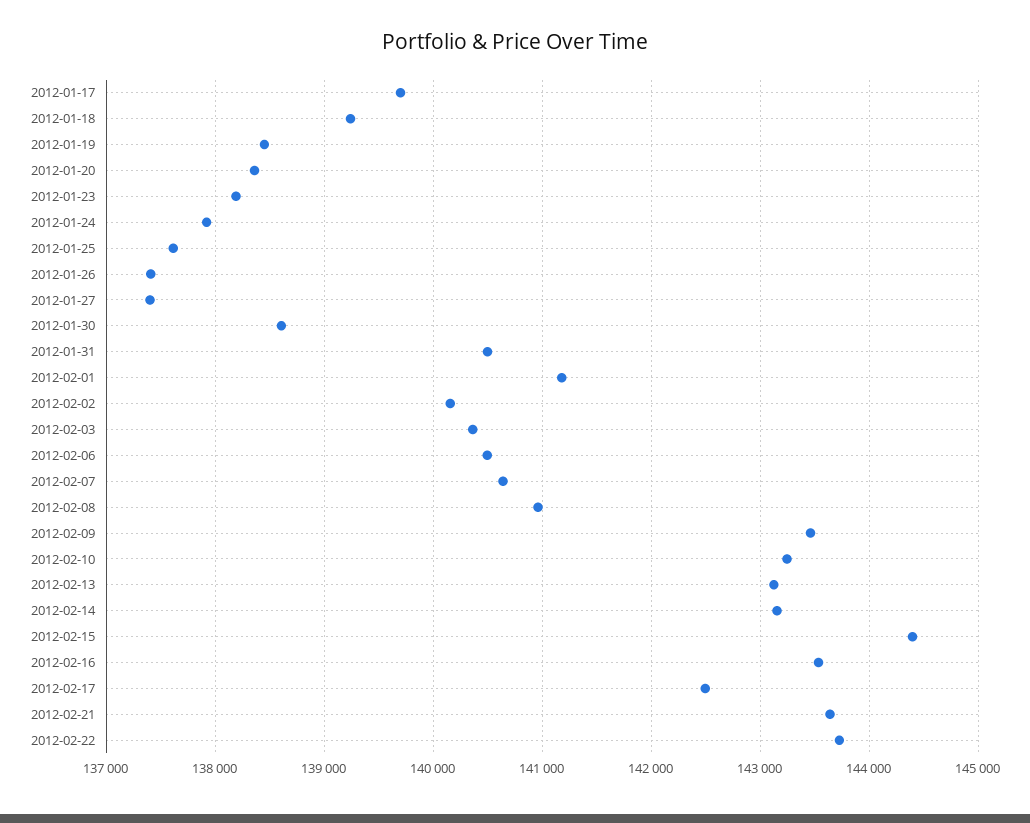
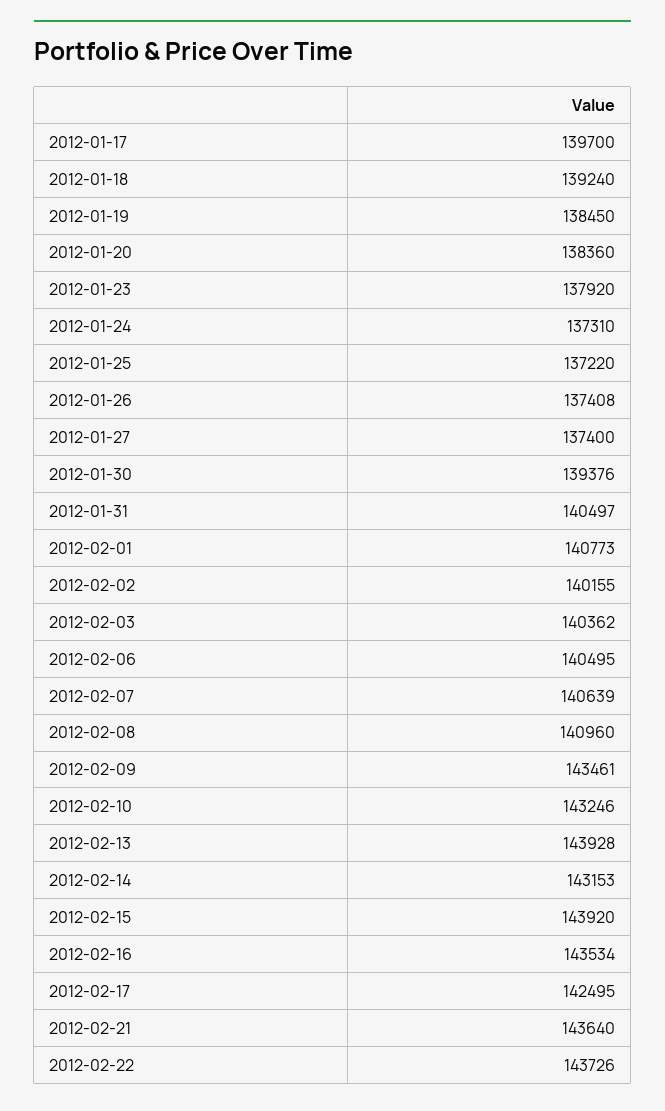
2012-01-23: 138200 -> 137920
2012-01-24: 137900 -> 137310
2012-01-25: 137600 -> 137220
2012-01-30: 138600 -> 139376
2012-02-01: 141200 -> 140773
2012-02-13: 143100 -> 143928
2012-02-15: 144400 -> 143920

